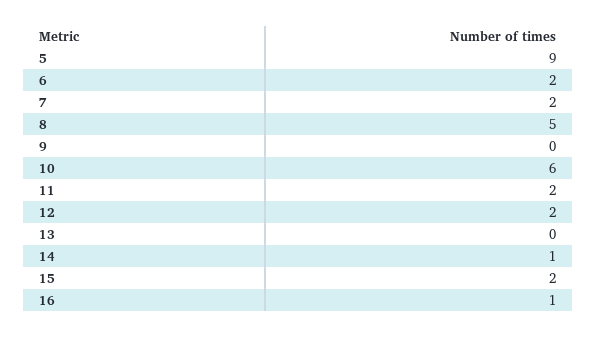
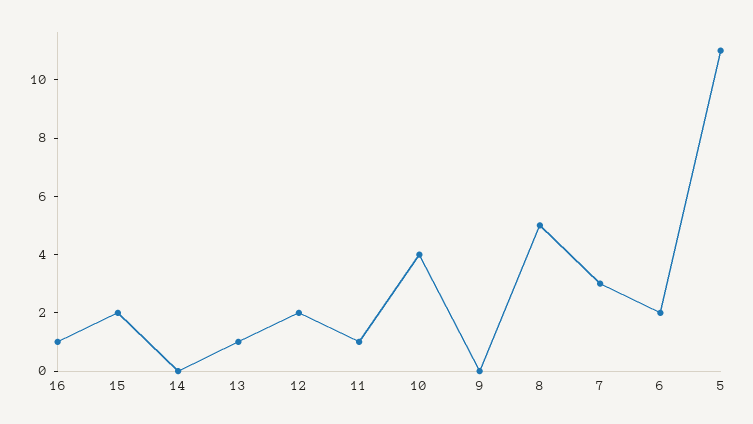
5: 9 -> 11
7: 2 -> 3
10: 6 -> 4
11: 2 -> 1
13: 0 -> 1
14: 1 -> 0

